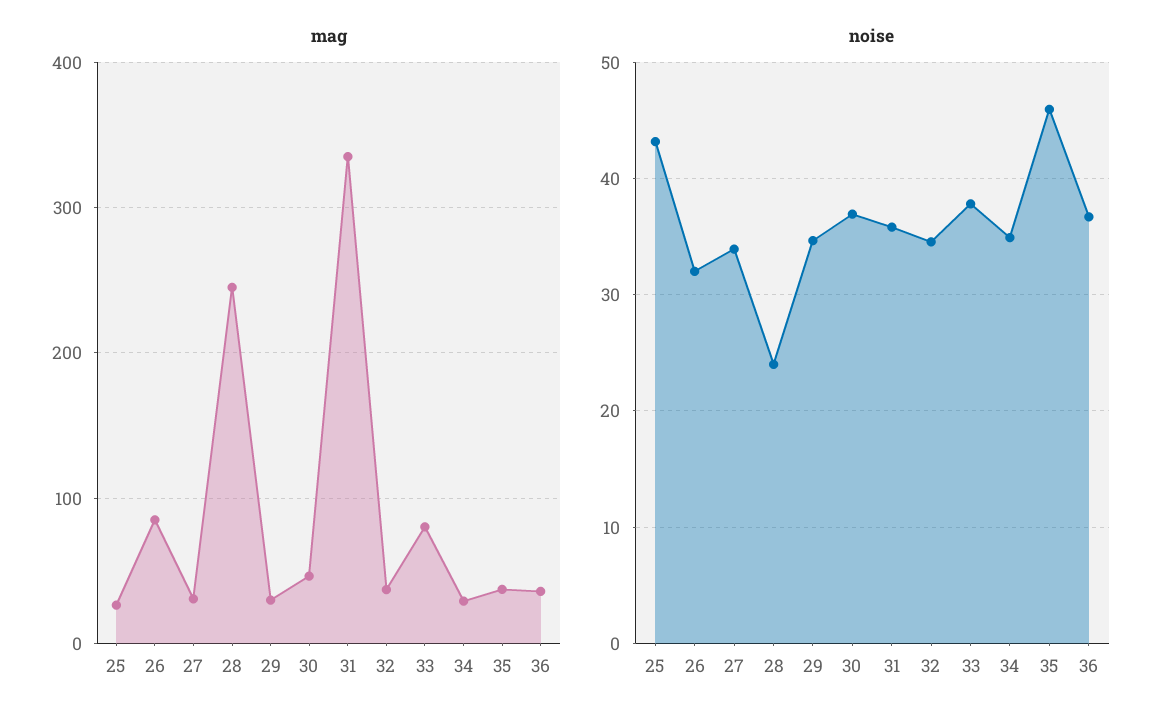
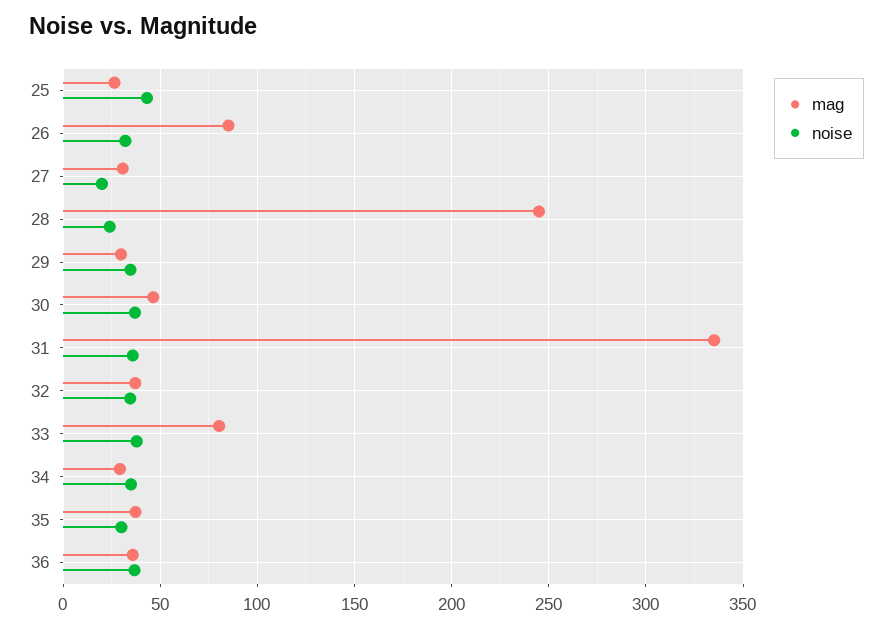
noise, 27: 34 -> 20
noise, 35: 46 -> 30

